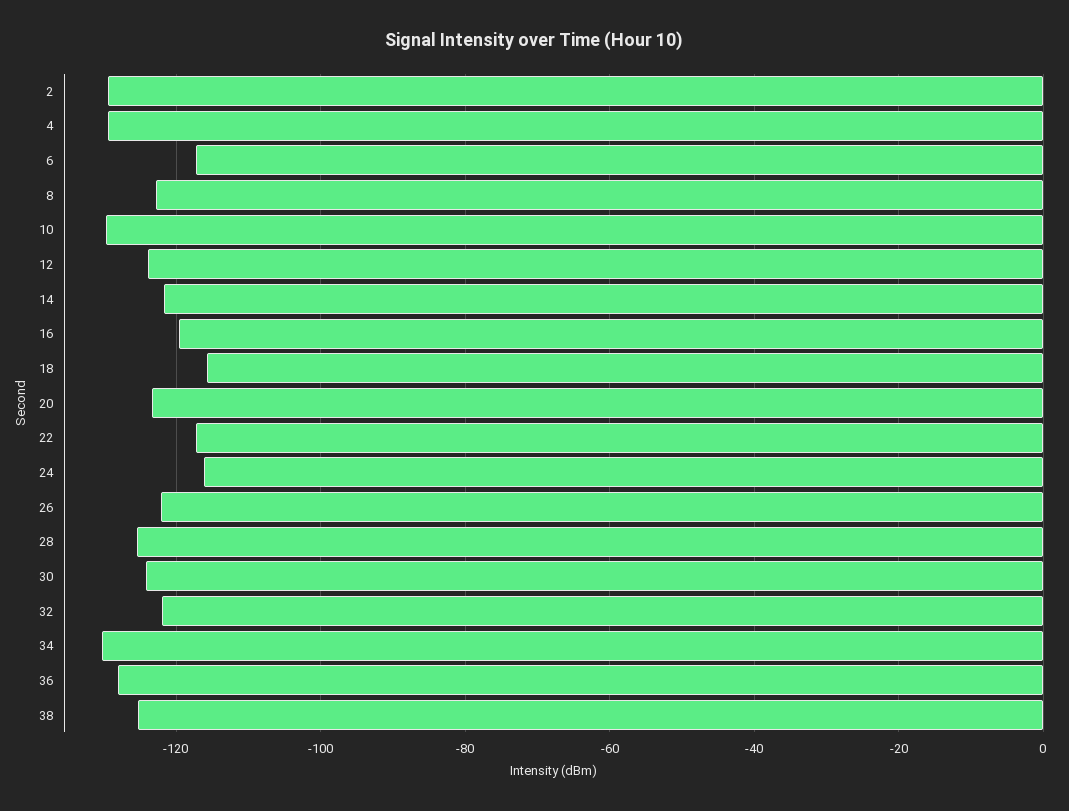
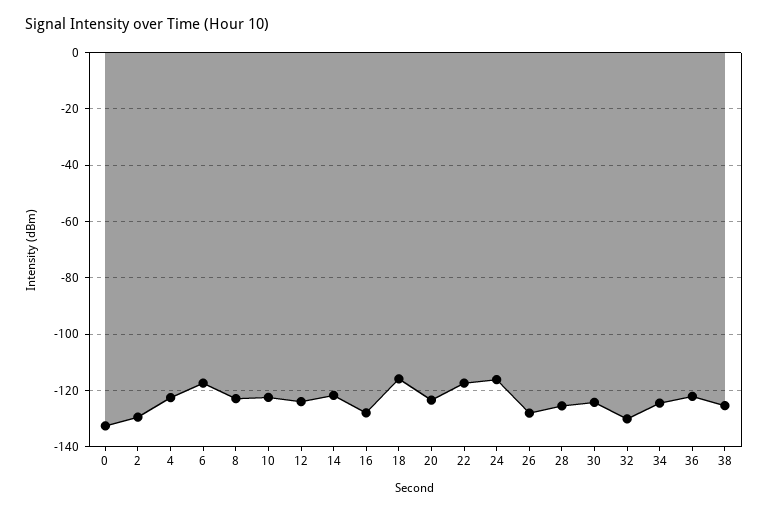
4: -130 -> -122.5
10: -130 -> -122.5
16: -120 -> -127.5
26: -122 -> -127.5
32: -122 -> -130
34: -130 -> -125
36: -128 -> -122.5
0: none -> -132.5

